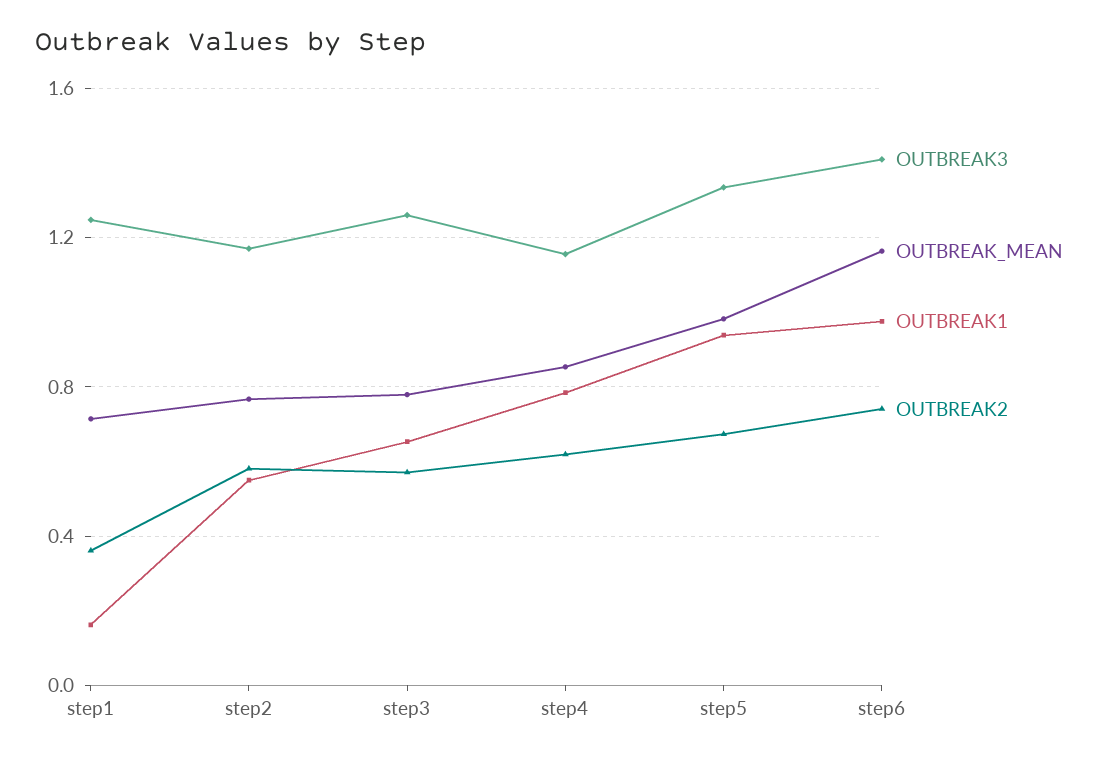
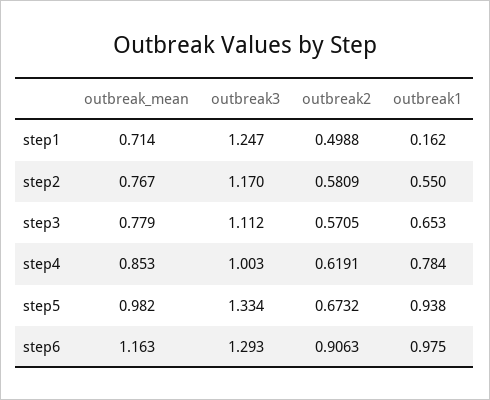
OUTBREAK2, step1: 0.35 -> 0.4988
OUTBREAK3, step3: 1.25 -> 1.112
OUTBREAK3, step4: 1.15 -> 1.003
OUTBREAK3, step6: 1.4 -> 1.293
OUTBREAK2, step6: 0.75 -> 0.9063

